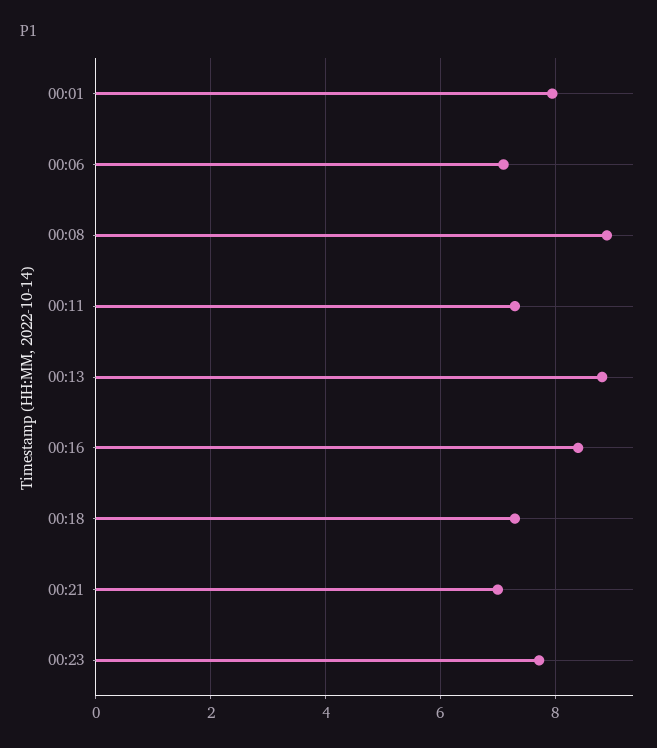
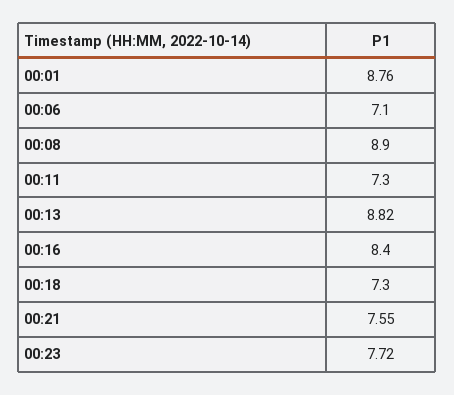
00:01: 8 -> 8.76
00:21: 7 -> 7.55

